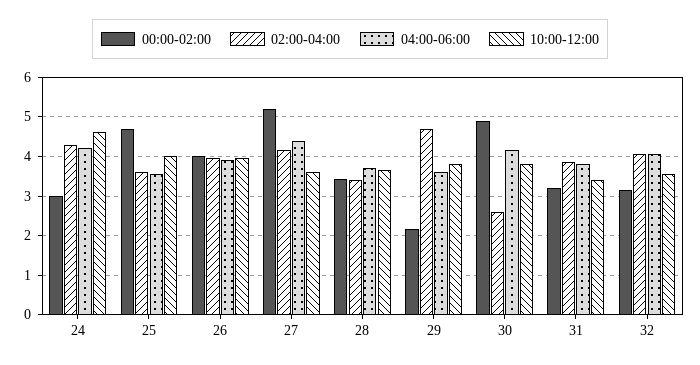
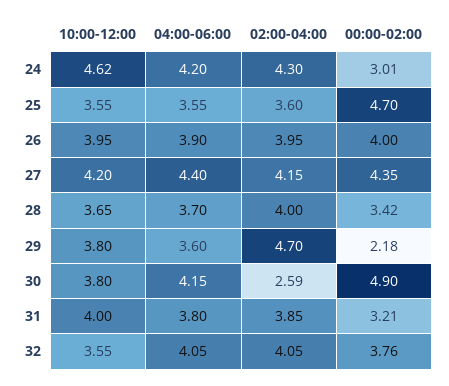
10:00-12:00, 25: 4 -> 3.55
00:00-02:00, 27: 5.2 -> 4.35
10:00-12:00, 27: 3.6 -> 4.2
02:00-04:00, 28: 3.4 -> 4
10:00-12:00, 31: 3.4 -> 4
00:00-02:00, 32: 3.2 -> 3.76

